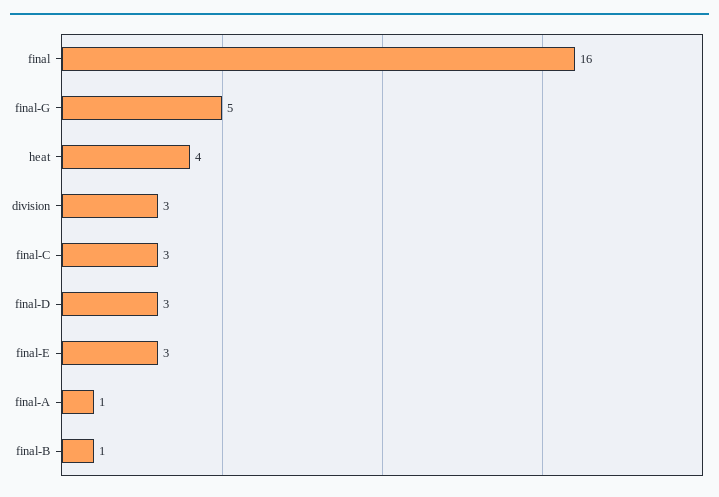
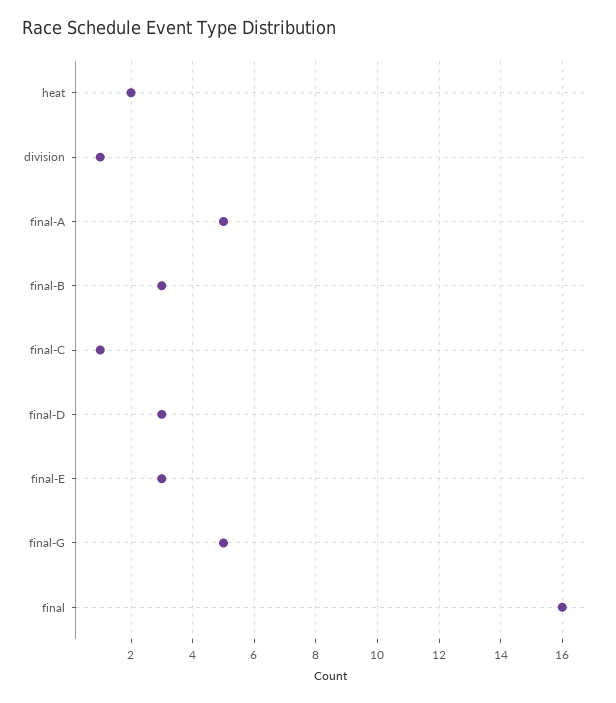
heat: 4 -> 2
division: 3 -> 1
final-C: 3 -> 1
final-A: 1 -> 5
final-B: 1 -> 3

